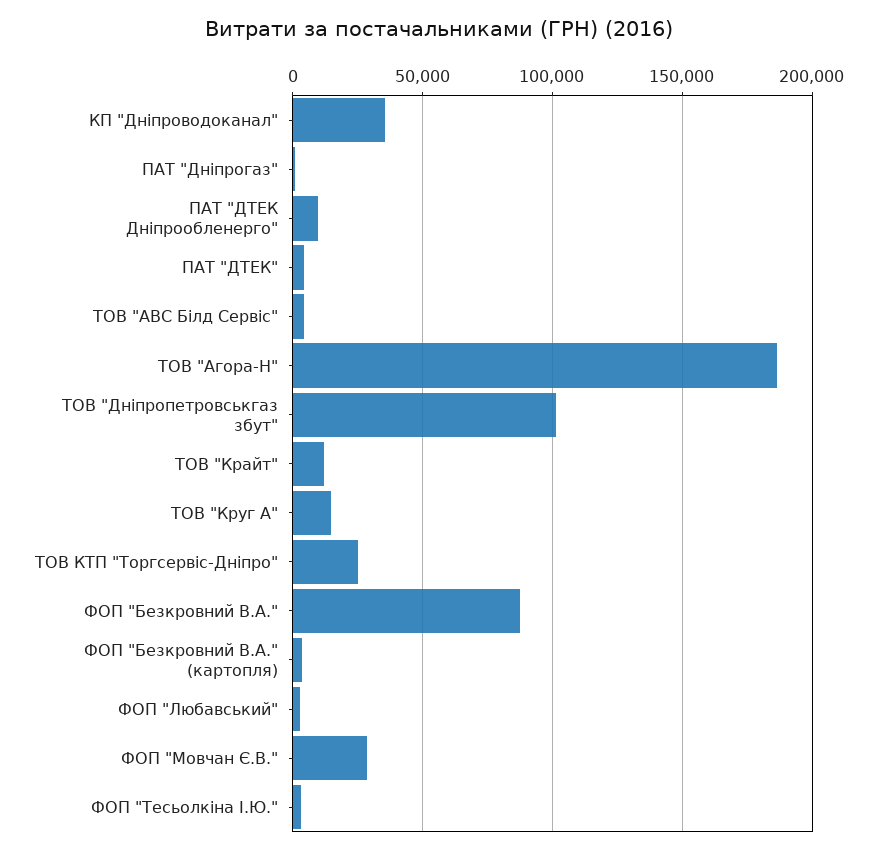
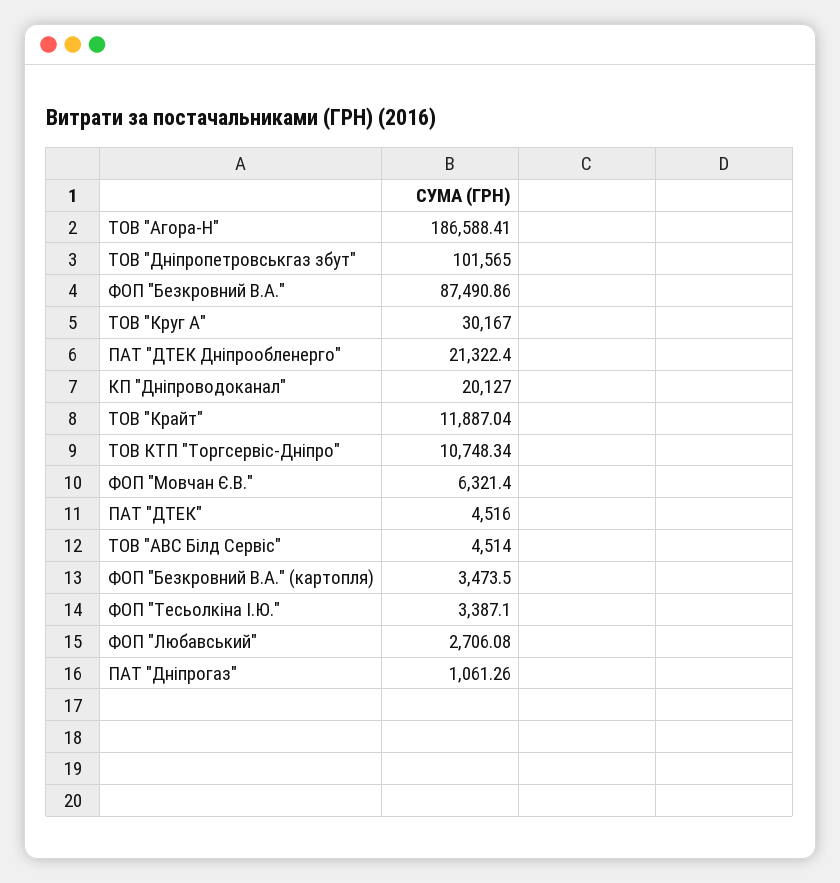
КП "Дніпроводоканал": 35000 -> 20127
ПАТ "ДТЕК Дніпрообленерго": 10000 -> 21322.4
ТОВ "Круг А": 15000 -> 30167
ТОВ КТП "Торгсервіс-Дніпро": 25000 -> 10748.34
ФОП "Мовчан Є.В.": 30000 -> 6321.4

